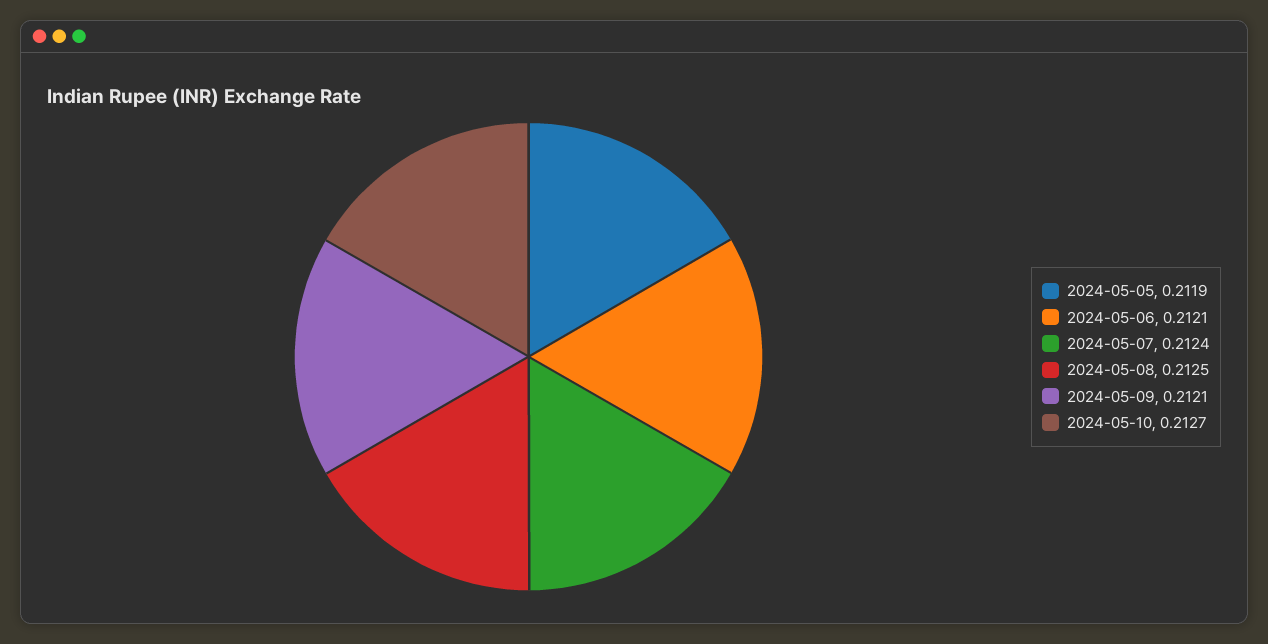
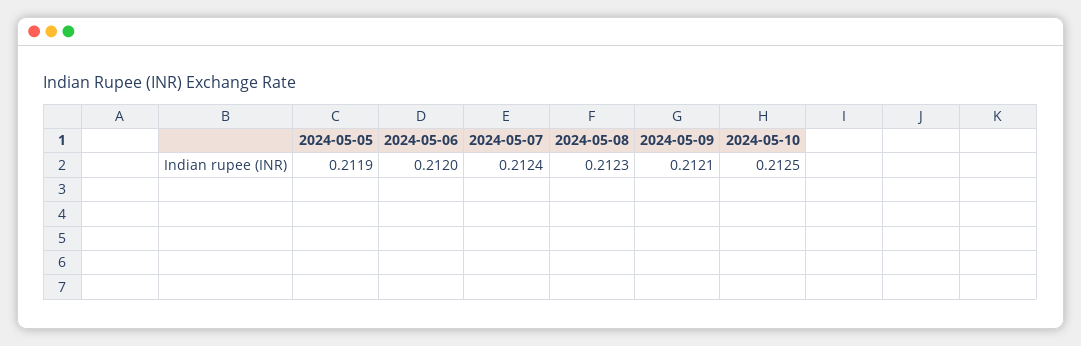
2024-05-06: 0.2121 -> 0.212
2024-05-08: 0.2125 -> 0.2123
2024-05-10: 0.2127 -> 0.2125

